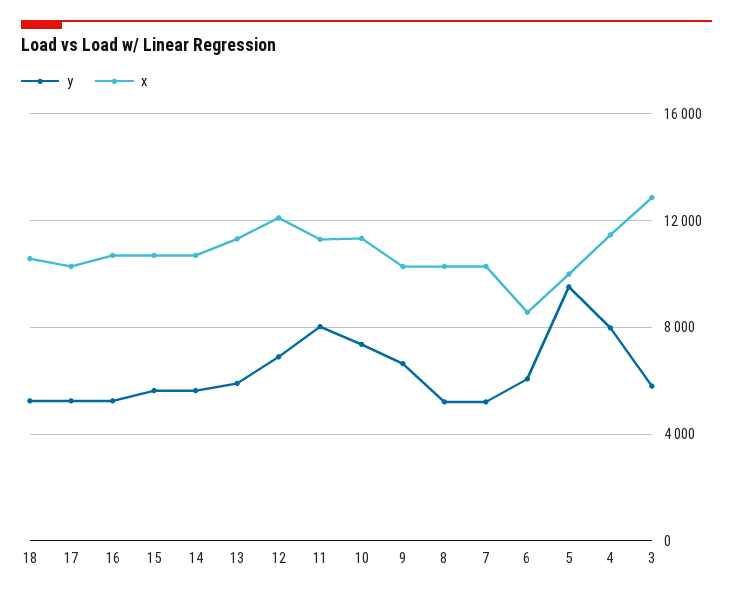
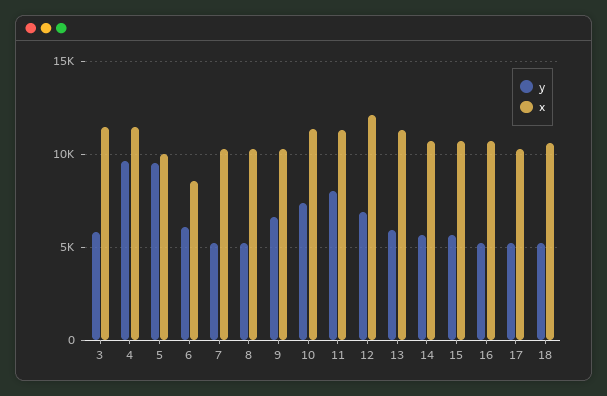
y, 4: 8000 -> 9500
x, 3: 13000 -> 11500

